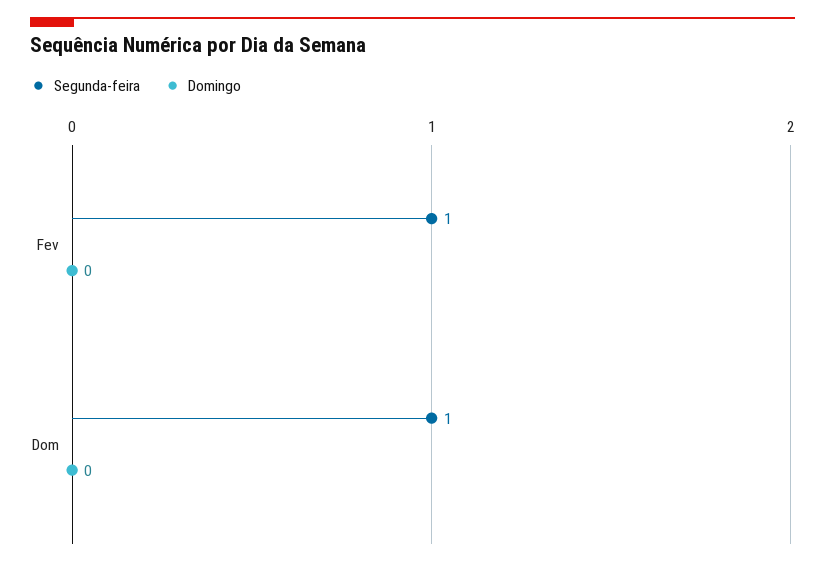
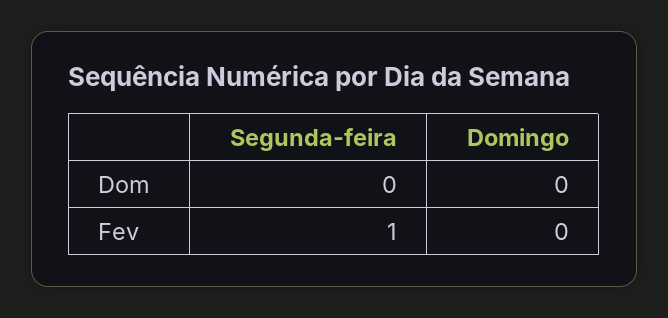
Segunda-feira, Dom: 1 -> 0

